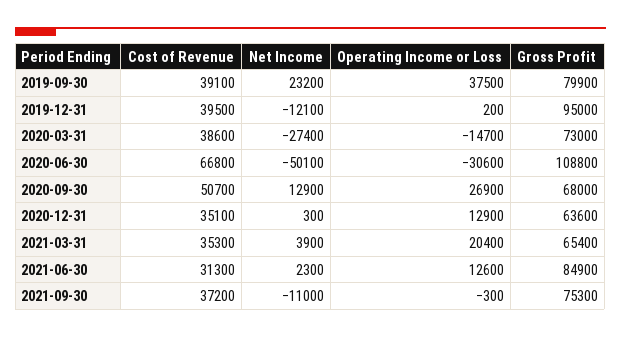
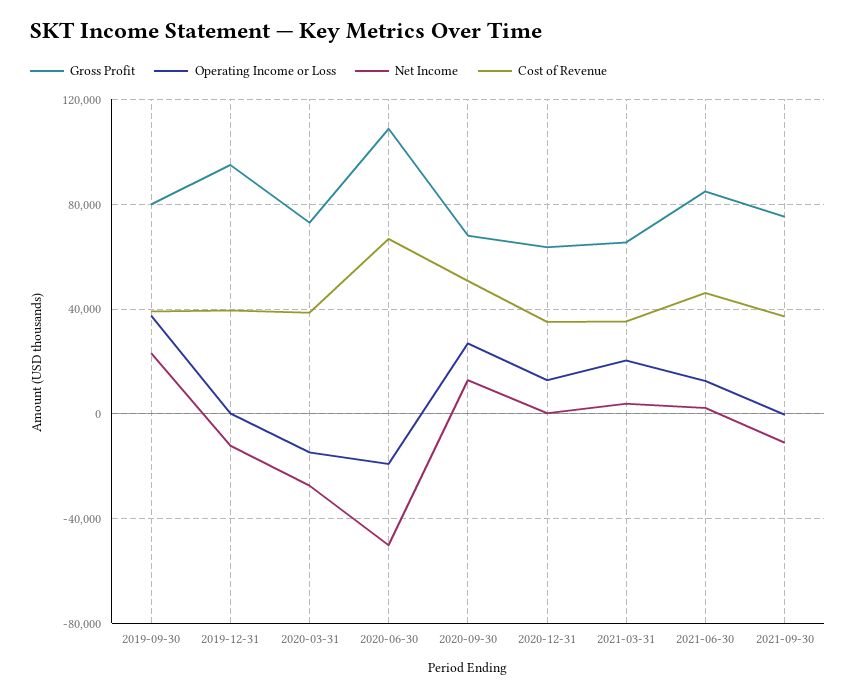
Operating Income or Loss, 2020-06-30: -30600 -> -20000
Cost of Revenue, 2021-06-30: 31300 -> 45000

